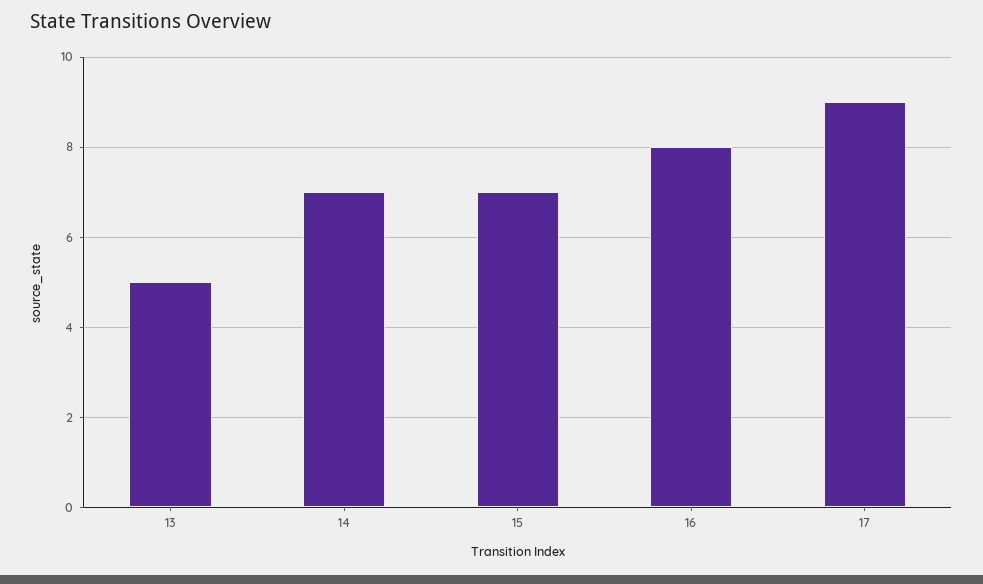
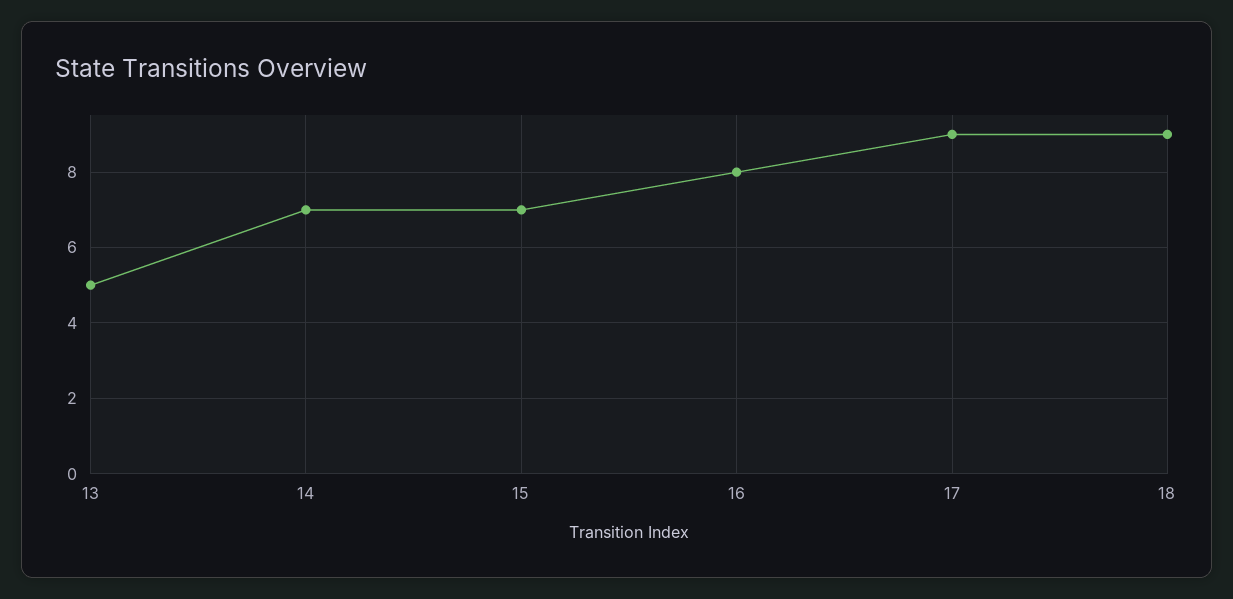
18: none -> 9

